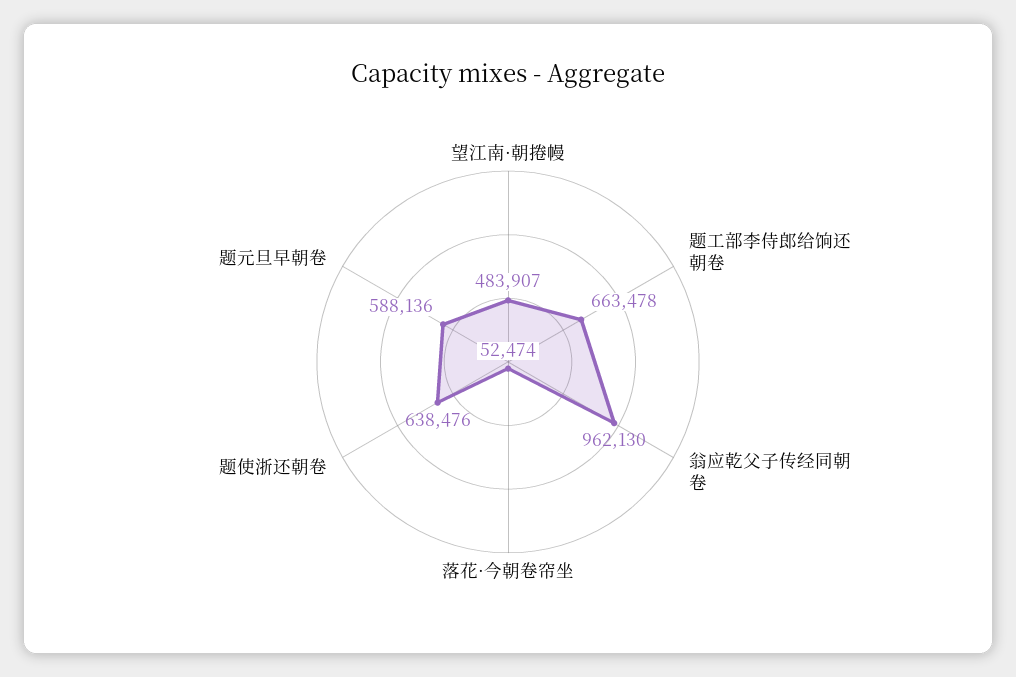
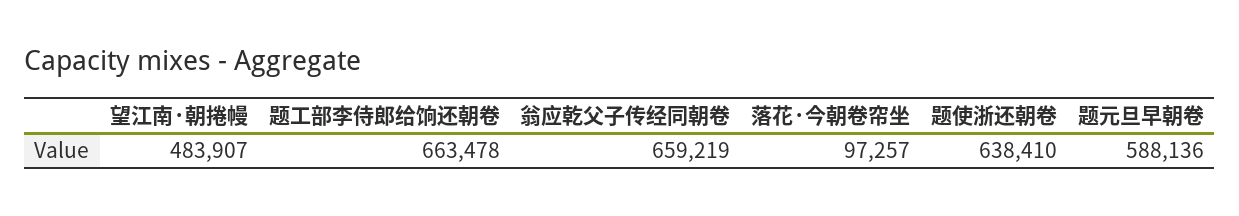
翁应乾父子传经同朝卷: 962130 -> 659219
落花·今朝卷帘坐: 52474 -> 97257
题使浙还朝卷: 638476 -> 638410

